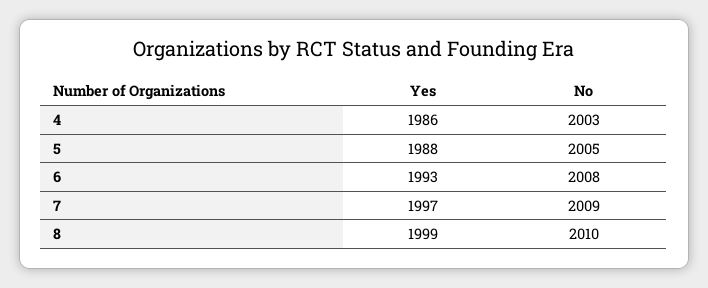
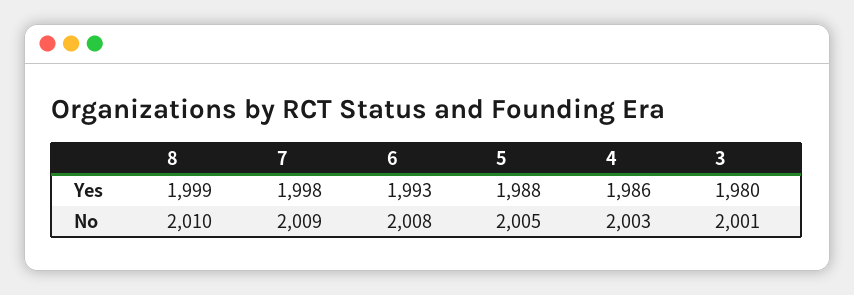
Yes, 7: 1997 -> 1998
Yes, 3: none -> 1980
No, 3: none -> 2001

